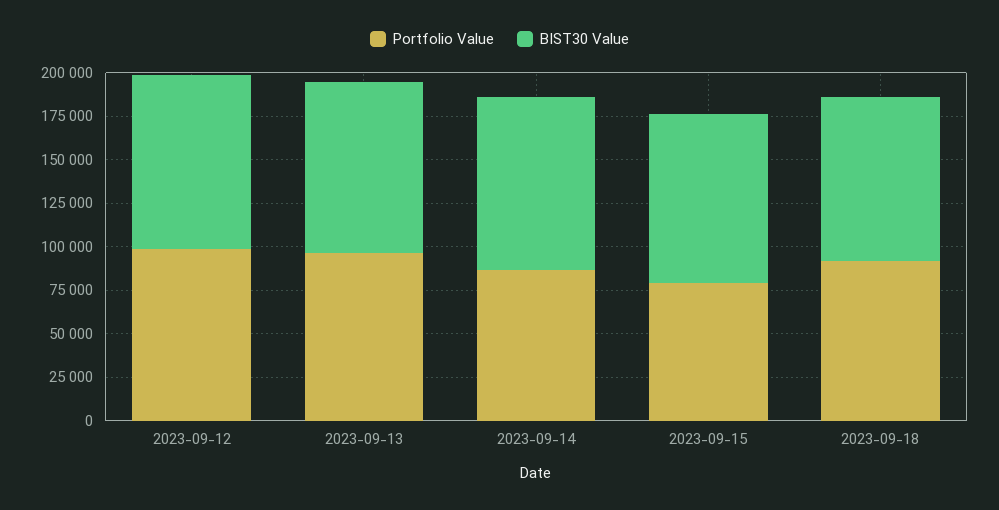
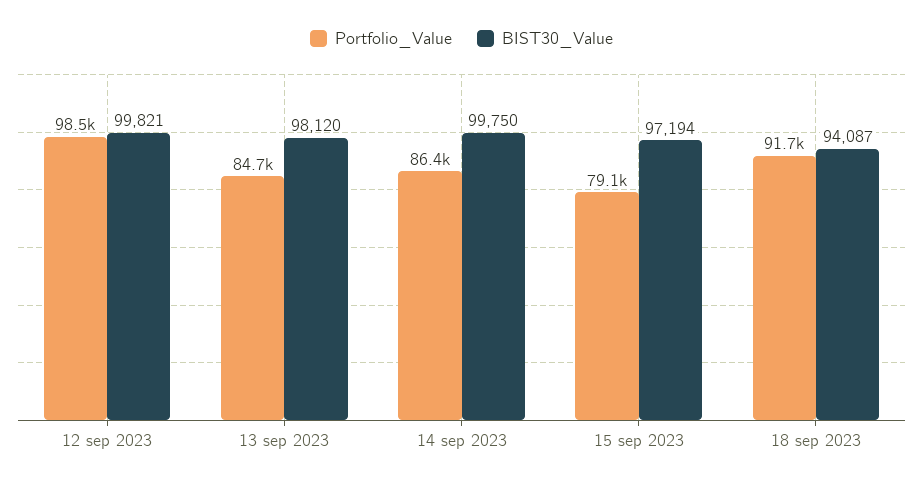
Portfolio Value, 2023-09-13: 95000 -> 84700

